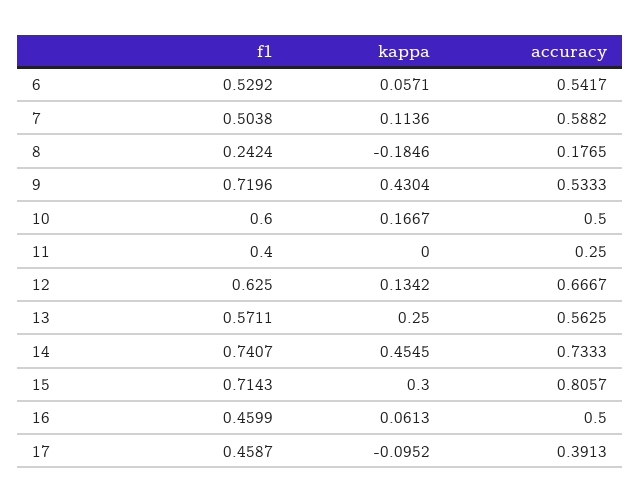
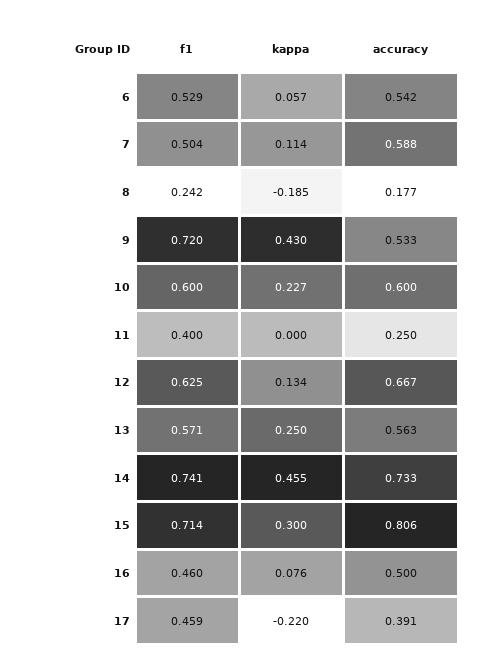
kappa, 10: 0.1667 -> 0.227
accuracy, 10: 0.5 -> 0.6
kappa, 16: 0.0613 -> 0.076
kappa, 17: -0.0952 -> -0.22

